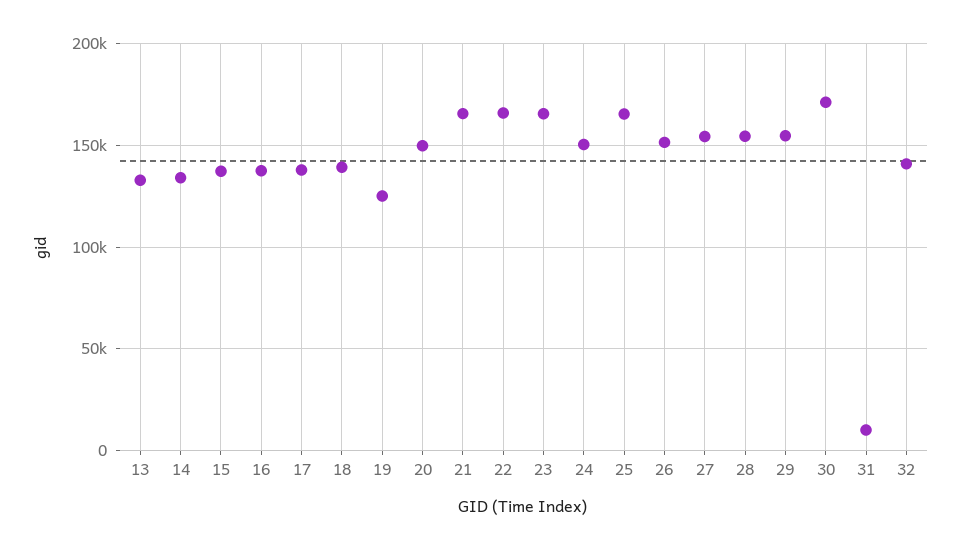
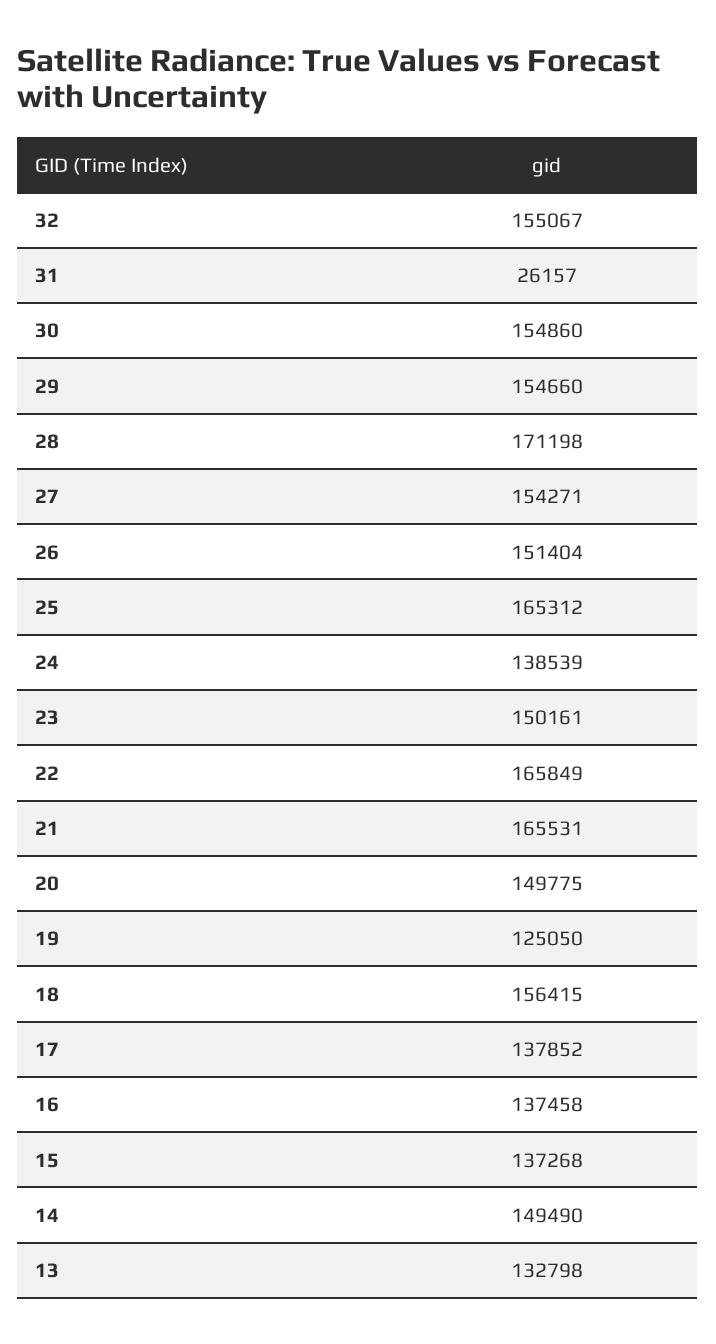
14: 135000 -> 149490
18: 140000 -> 156415
23: 165000 -> 150161
24: 150000 -> 138539
28: 155000 -> 171198
30: 170000 -> 154860
31: 10000 -> 26157
32: 140000 -> 155067

